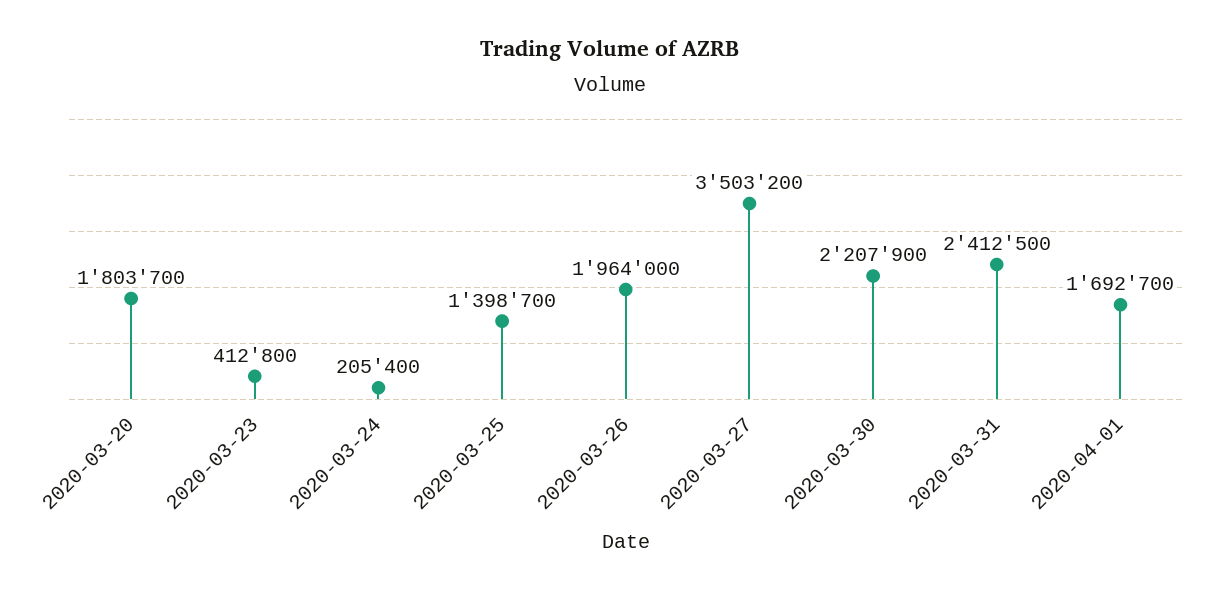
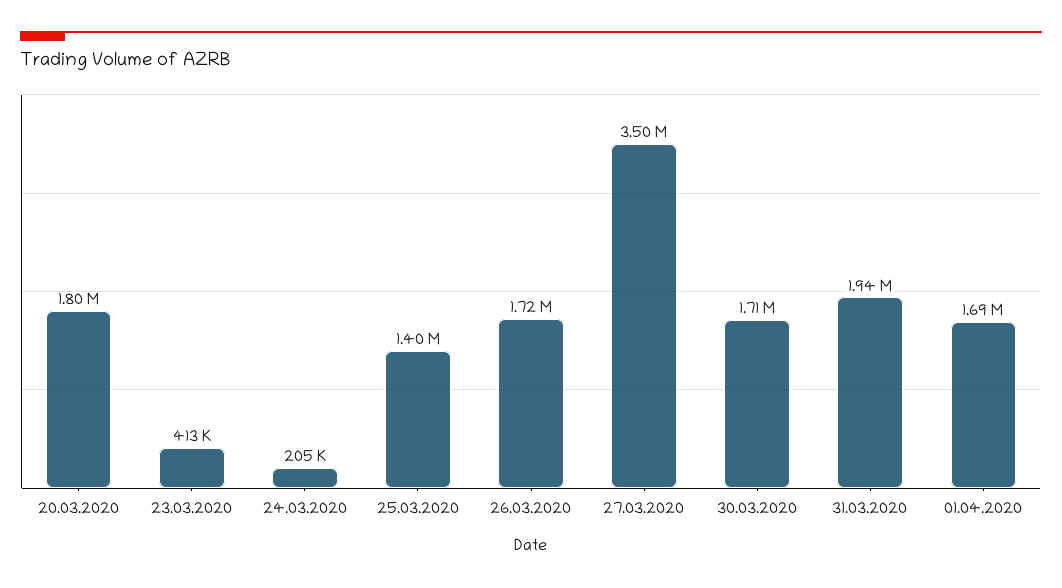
2020-03-26: 1964000 -> 1720000
2020-03-30: 2207900 -> 1710000
2020-03-31: 2412500 -> 1940000

